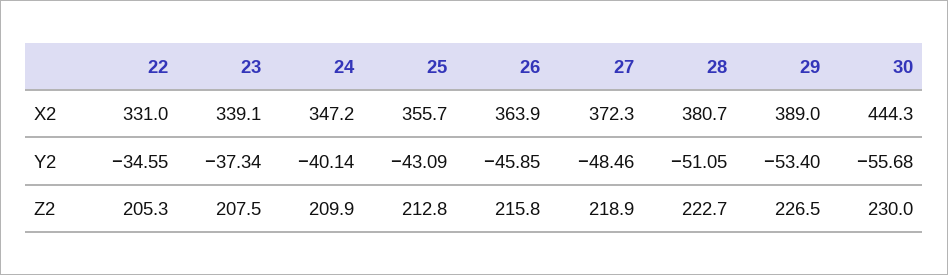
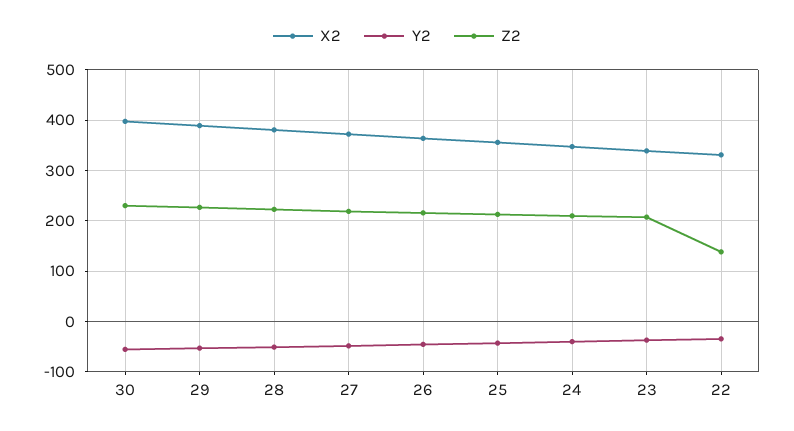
X2, 30: 444.3 -> 400
Z2, 22: 205.3 -> 140

